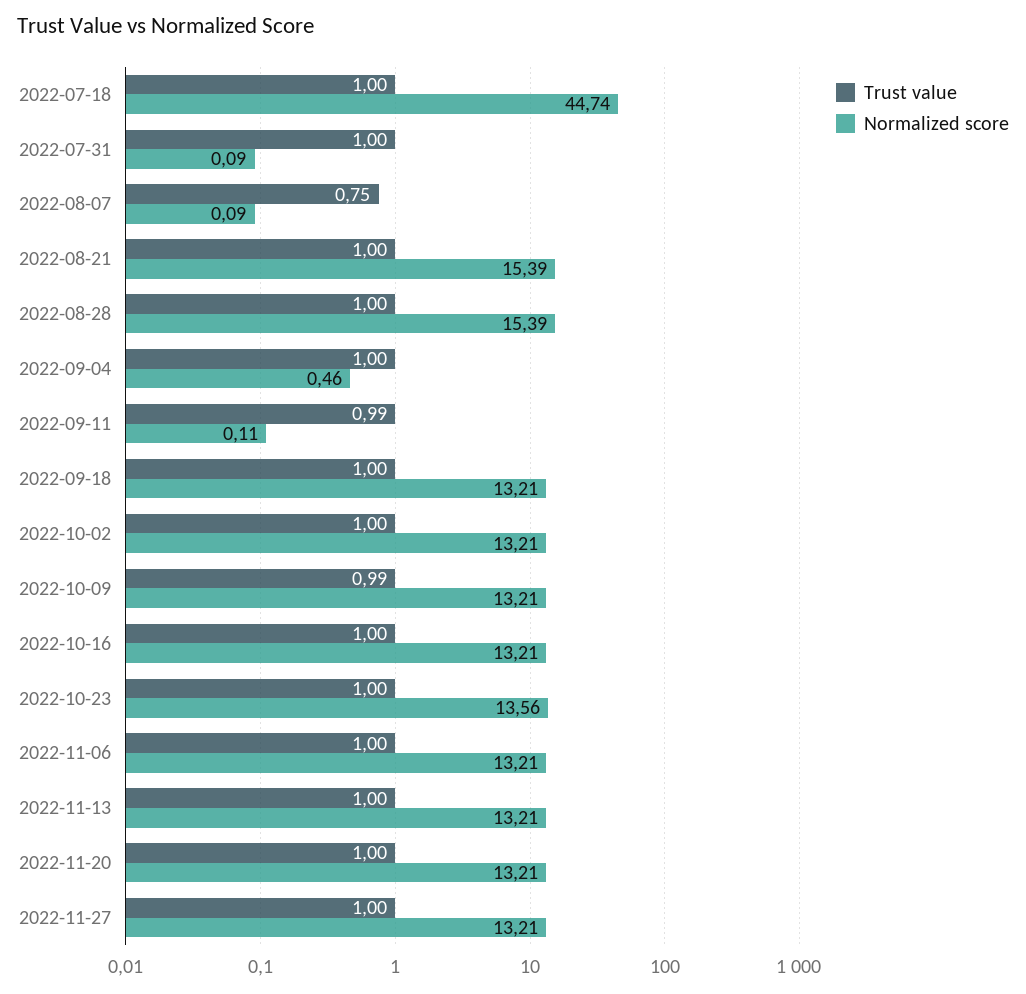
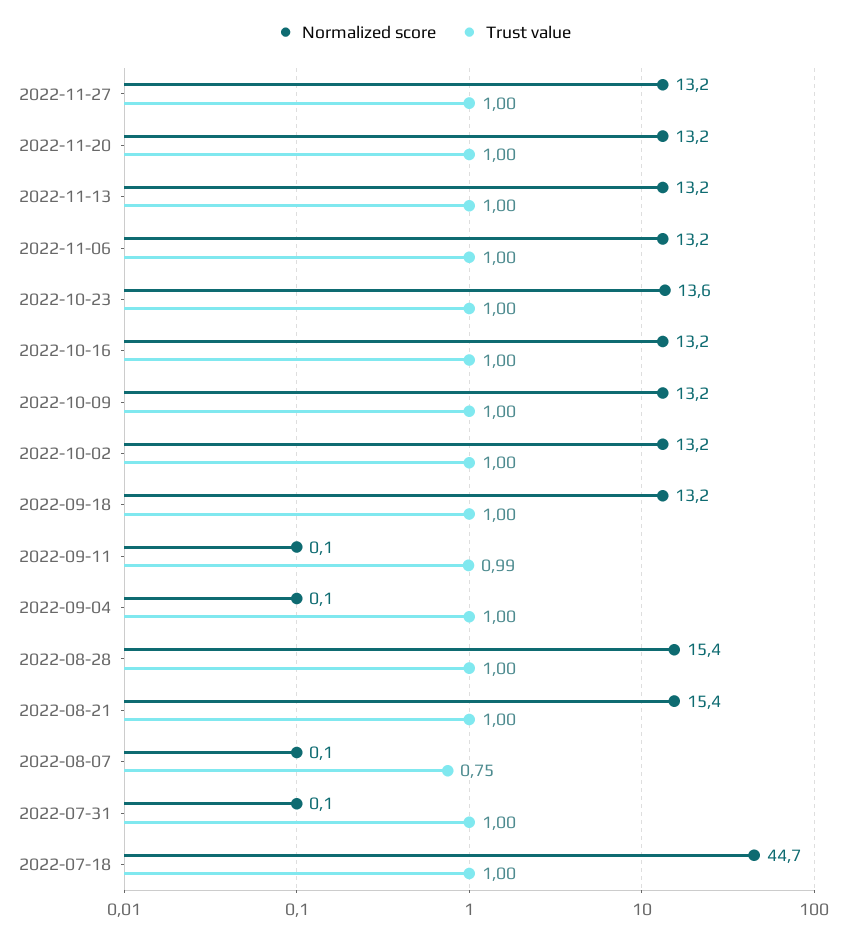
Normalized score, 2022-09-04: 0.46 -> 0.1
Trust value, 2022-10-09: 0.99 -> 1

